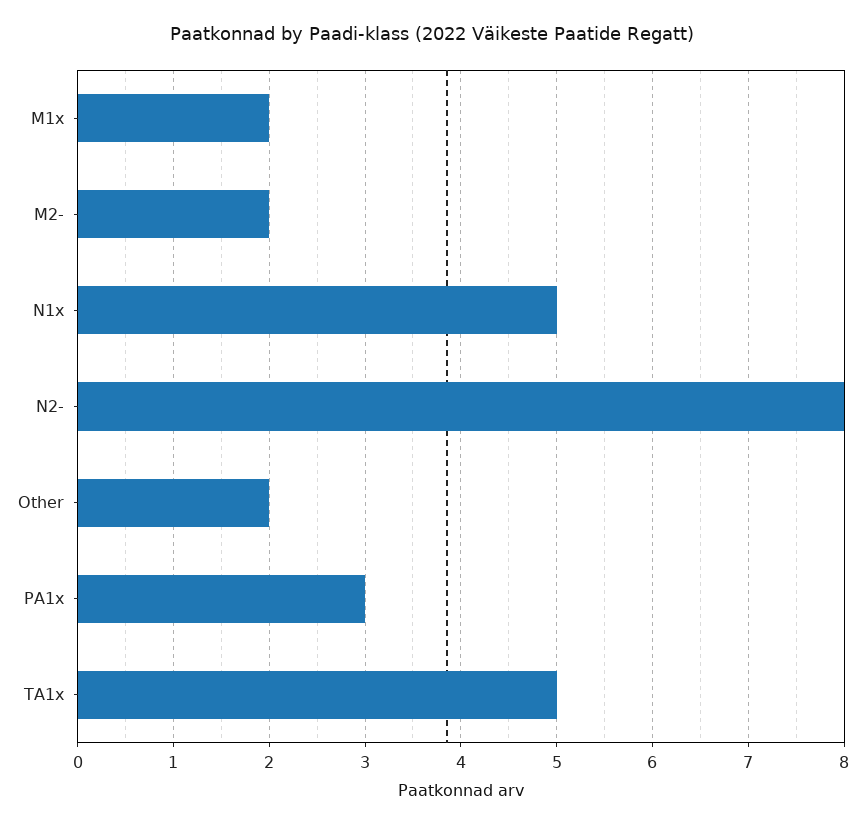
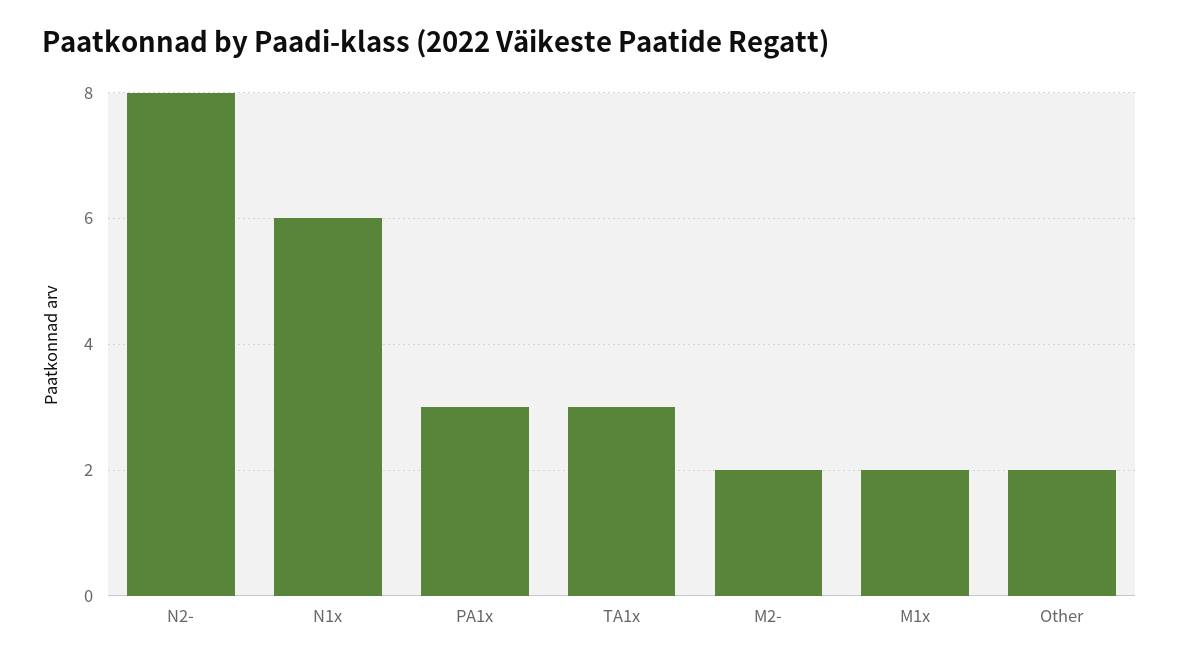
N1x: 5 -> 6
TA1x: 5 -> 3

